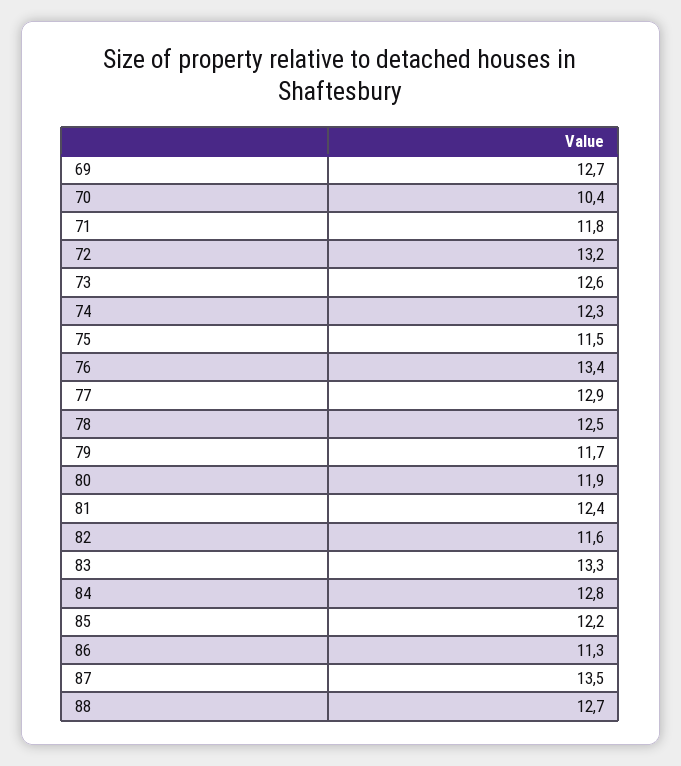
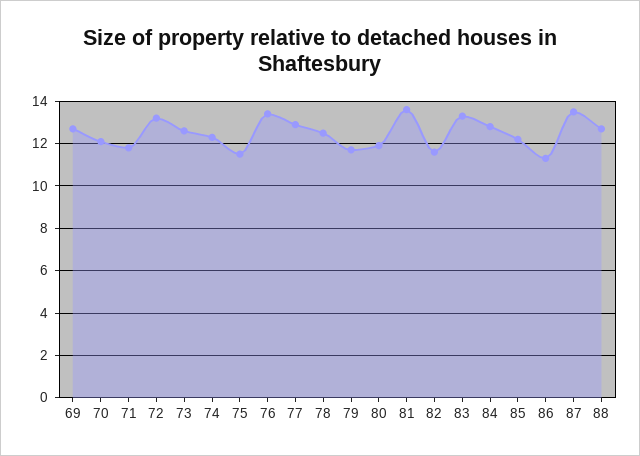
70: 10.4 -> 12
81: 12.4 -> 13.5

